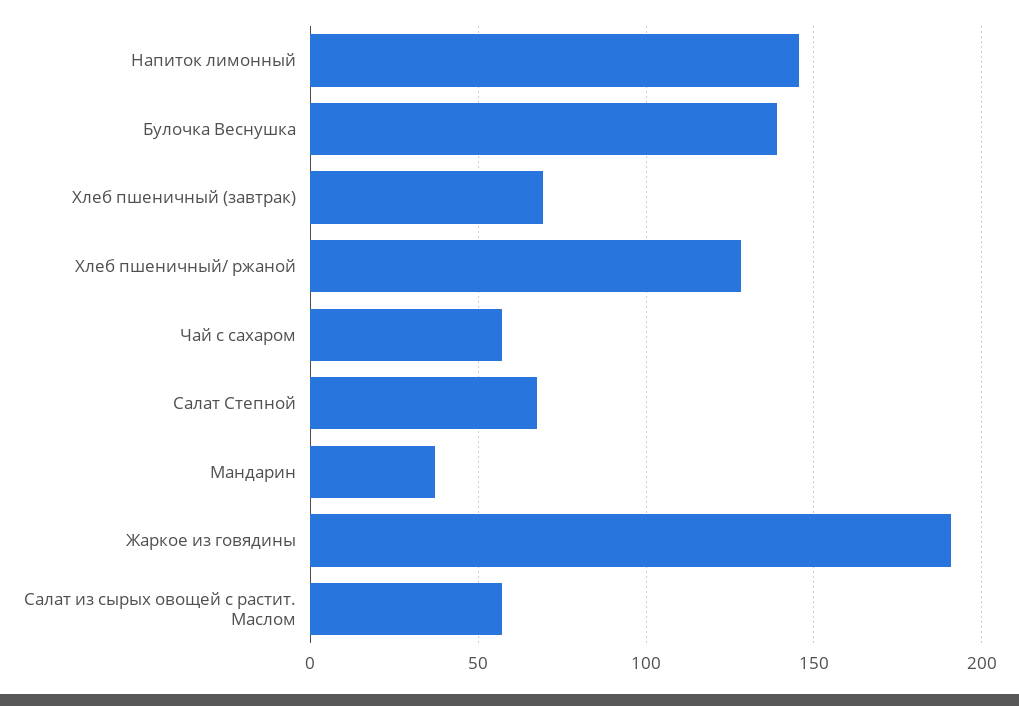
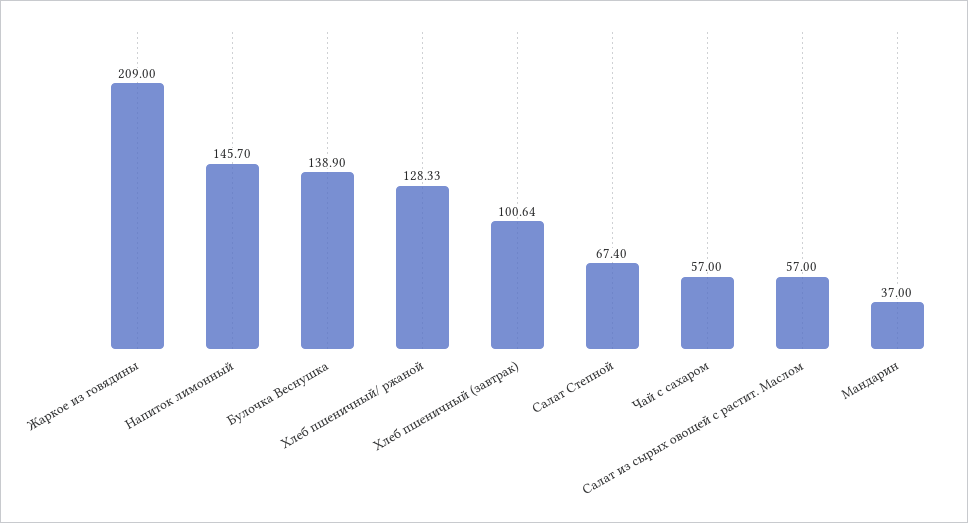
Хлеб пшеничный (завтрак): 70 -> 100.64
Жаркое из говядины: 190 -> 209

